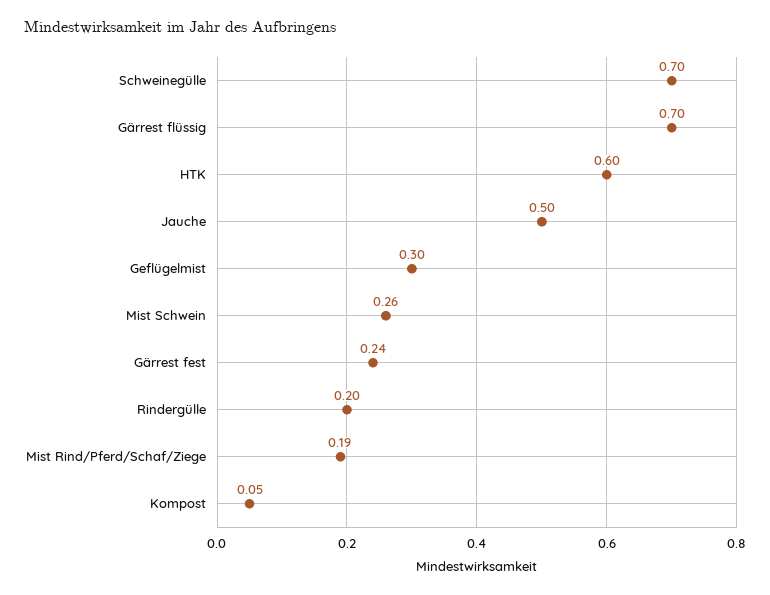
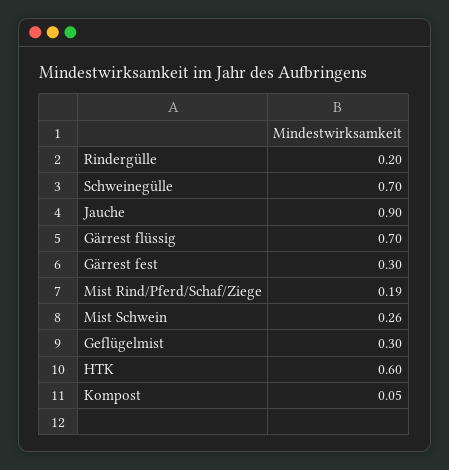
Jauche: 0.5 -> 0.9
Gärrest fest: 0.24 -> 0.3

